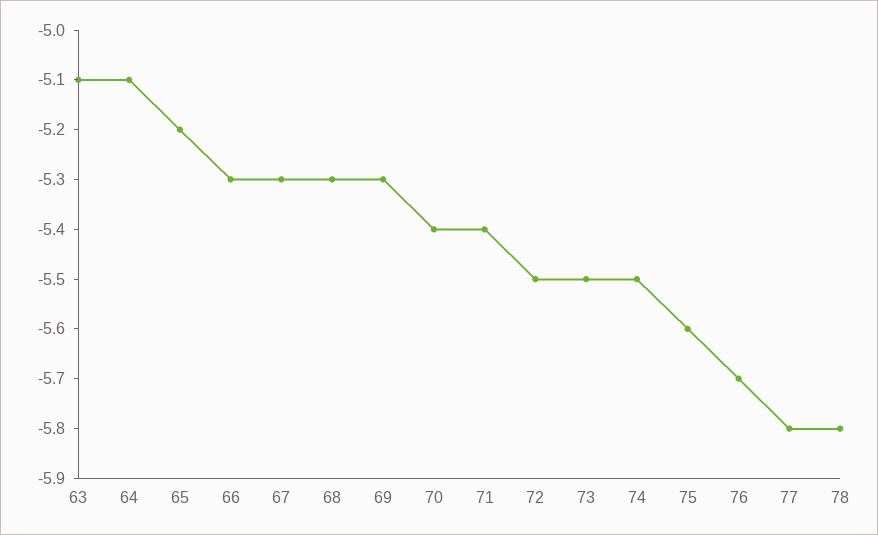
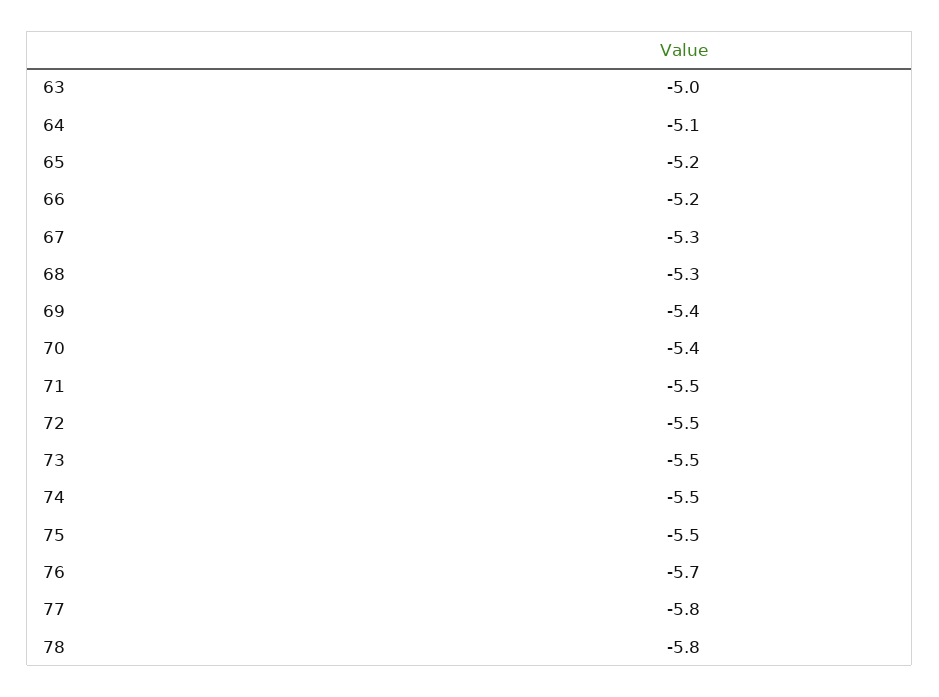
63: -5.1 -> -5
66: -5.3 -> -5.2
69: -5.3 -> -5.4
71: -5.4 -> -5.5
75: -5.6 -> -5.5

